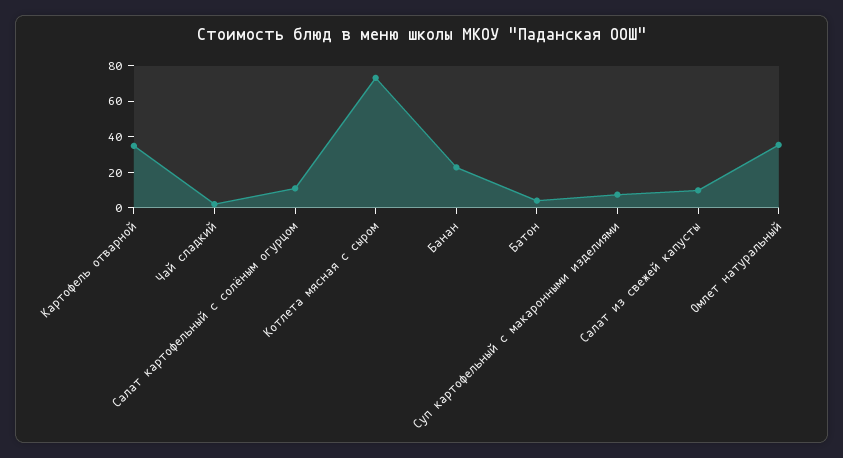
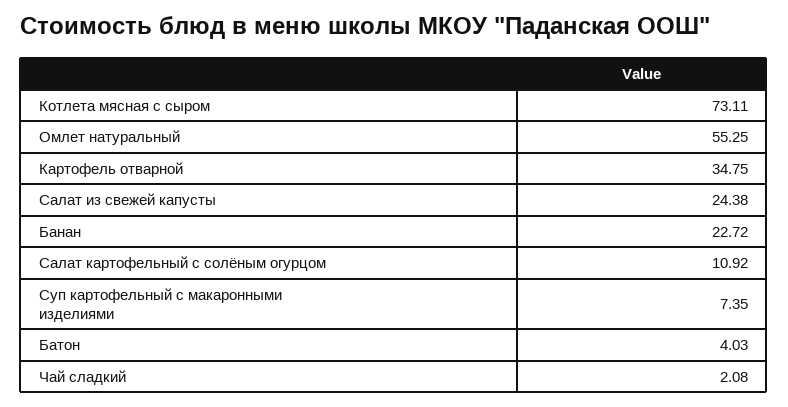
Салат из свежей капусты: 10 -> 24.38
Омлет натуральный: 35 -> 55.25

